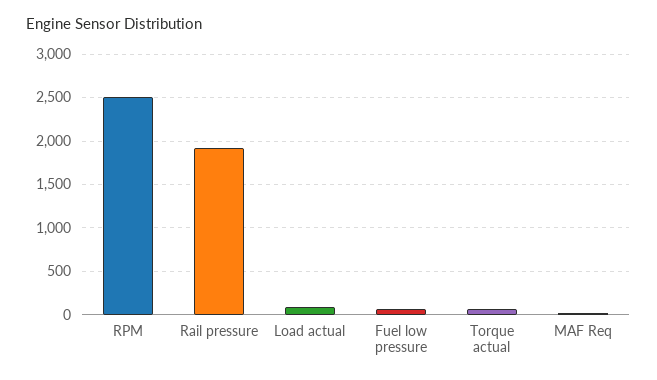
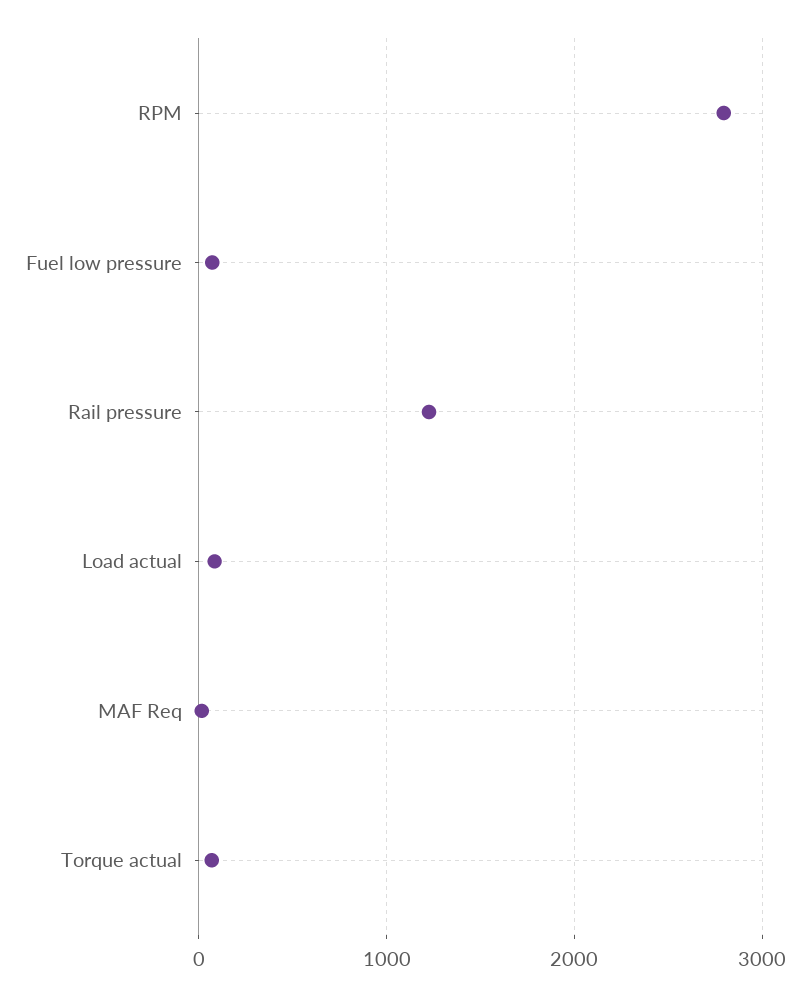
RPM: 2500 -> 2800
Rail pressure: 1900 -> 1200

